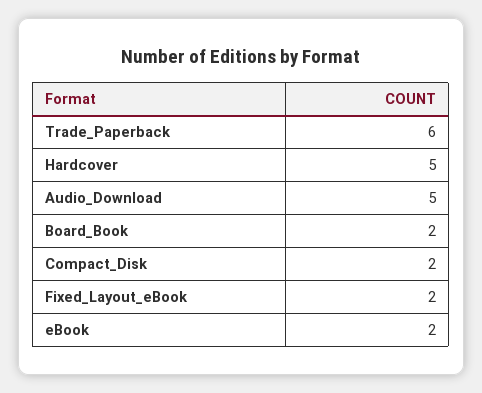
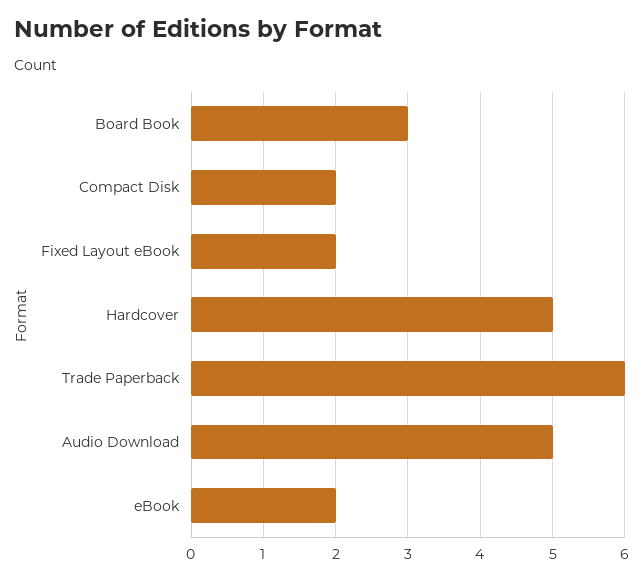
Board_Book: 2 -> 3

